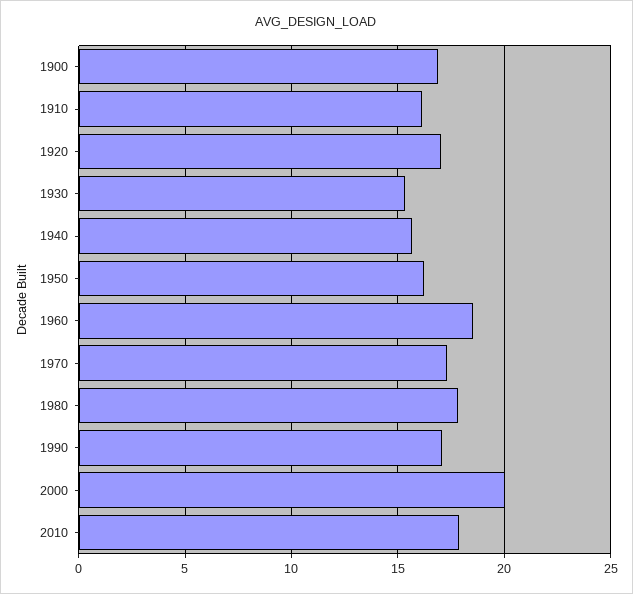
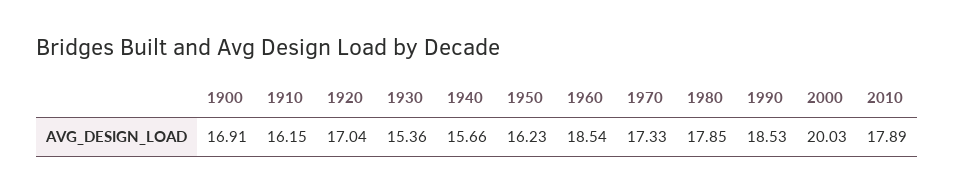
1990: 17 -> 18.53

